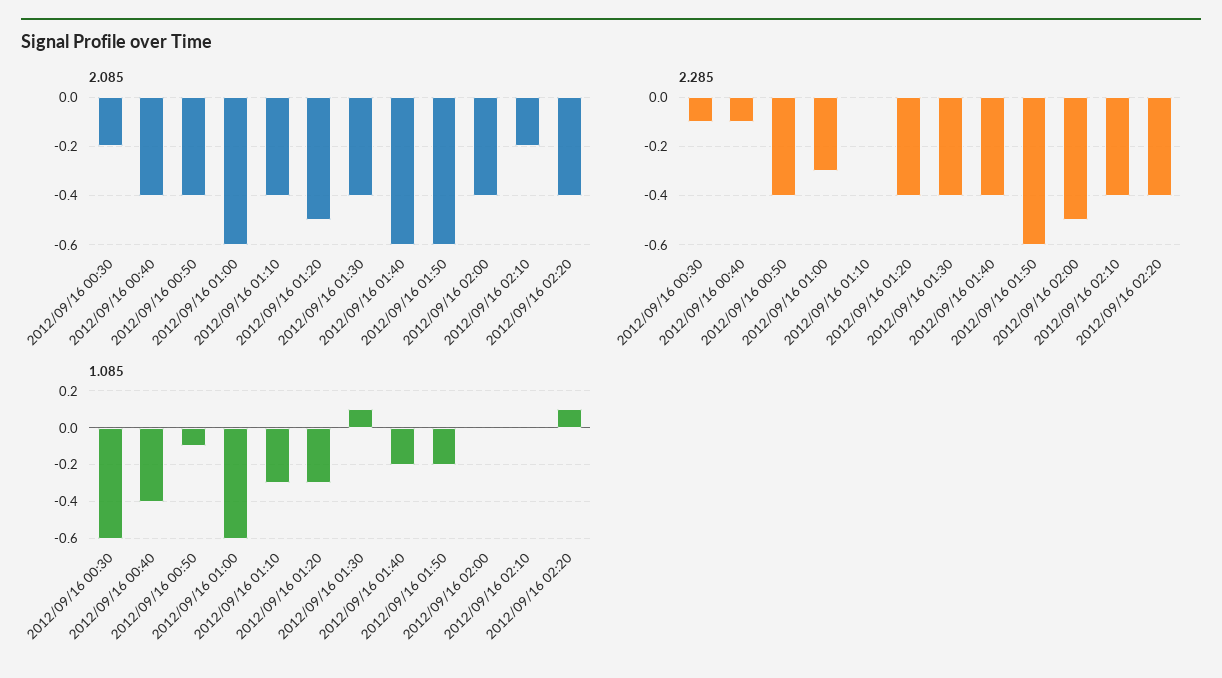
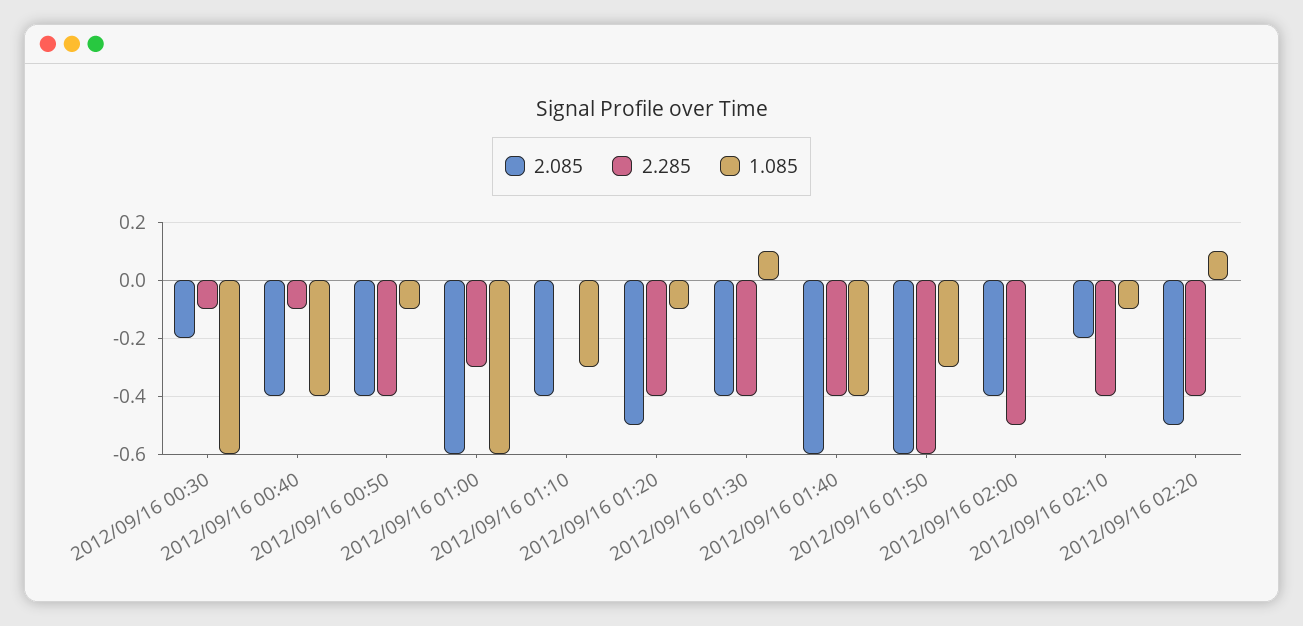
2.085, 2012/09/16 02:20: -0.4 -> -0.5
1.085, 2012/09/16 01:20: -0.3 -> -0.1
1.085, 2012/09/16 01:40: -0.2 -> -0.4
1.085, 2012/09/16 01:50: -0.2 -> -0.3
1.085, 2012/09/16 02:10: 0 -> -0.1

